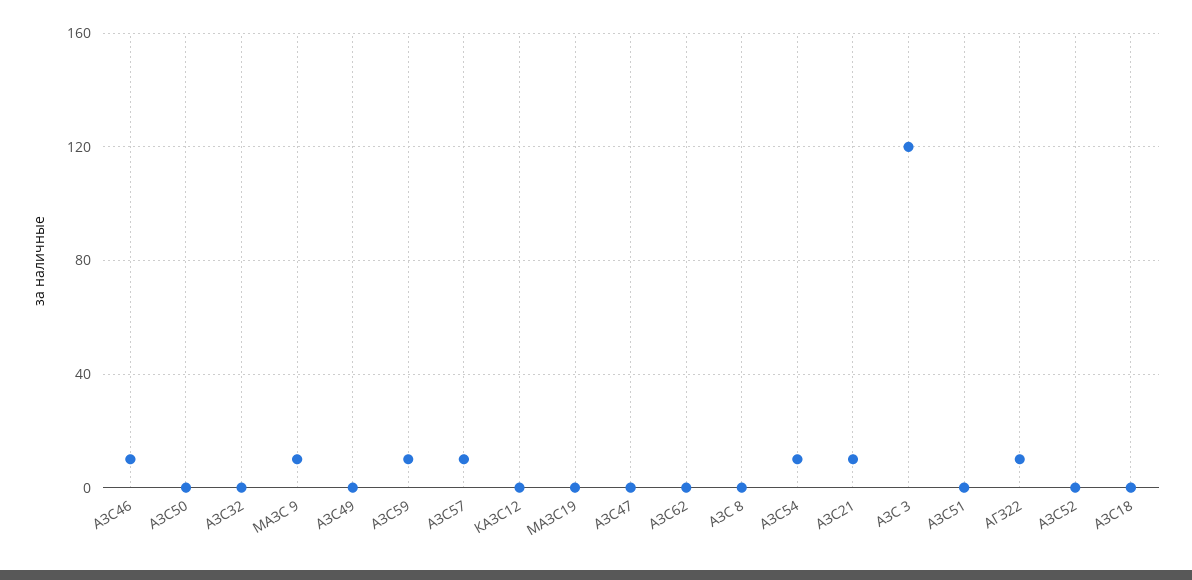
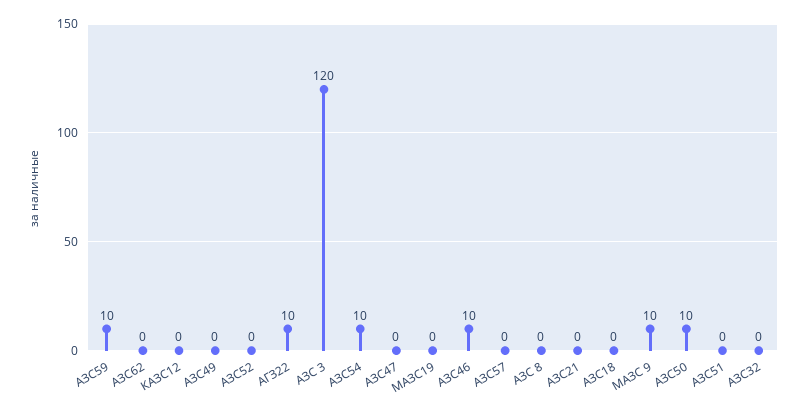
АЗС50: 0 -> 10
АЗС57: 10 -> 0
АЗС21: 10 -> 0

